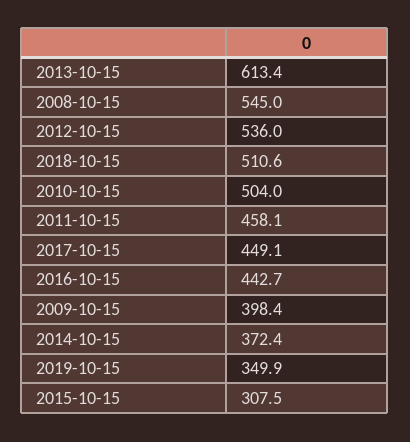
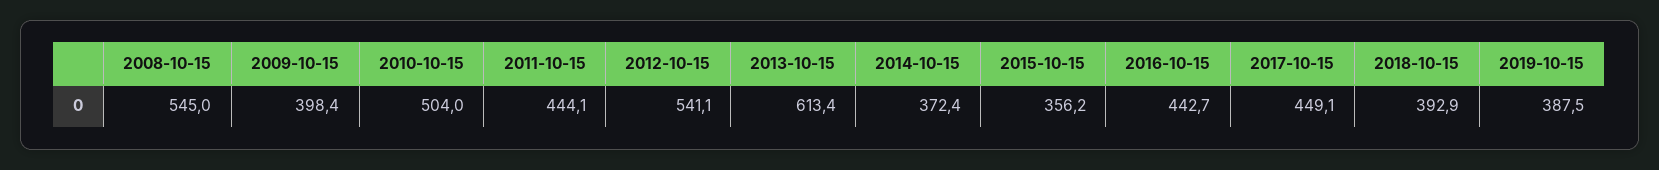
2012-10-15: 536 -> 541.1
2018-10-15: 510.6 -> 392.9
2011-10-15: 458.1 -> 444.1
2019-10-15: 349.9 -> 387.5
2015-10-15: 307.5 -> 356.2

